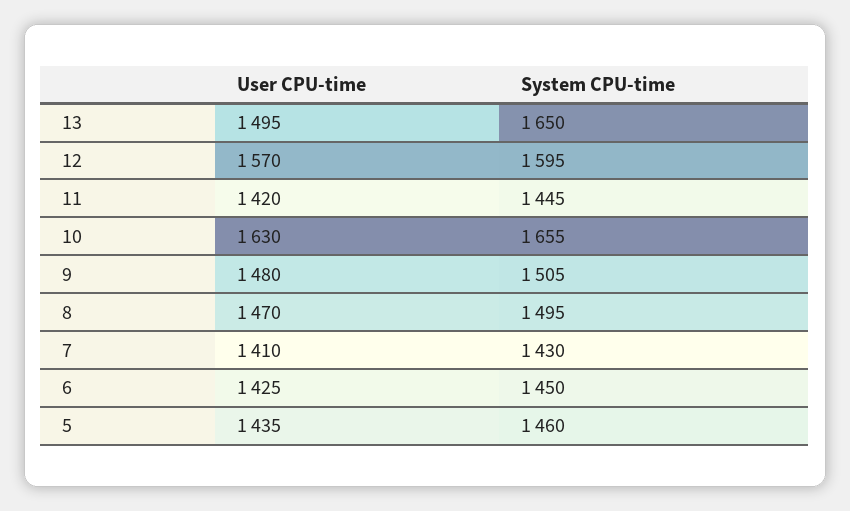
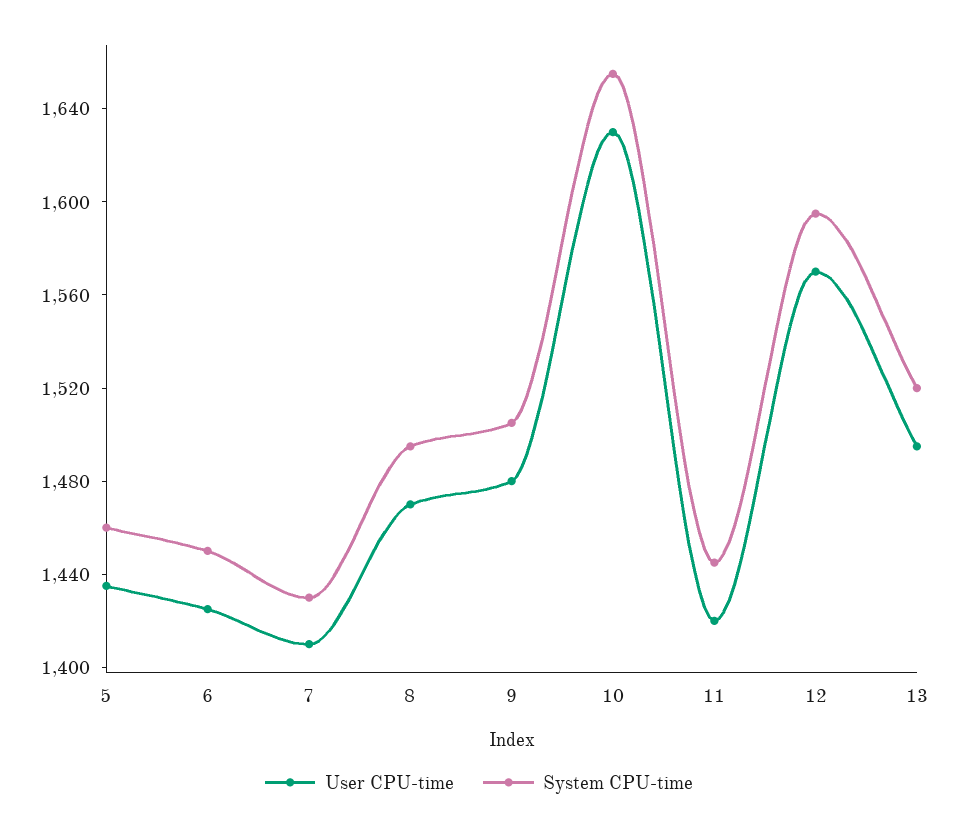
System CPU-time, 13: 1650 -> 1520

